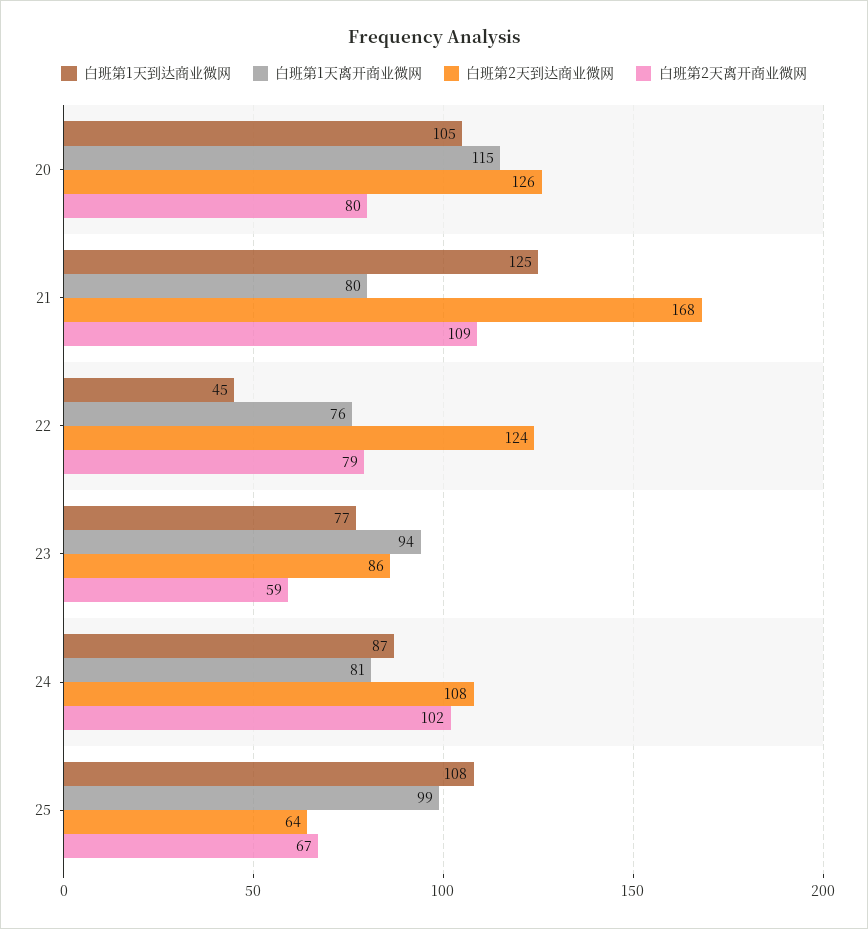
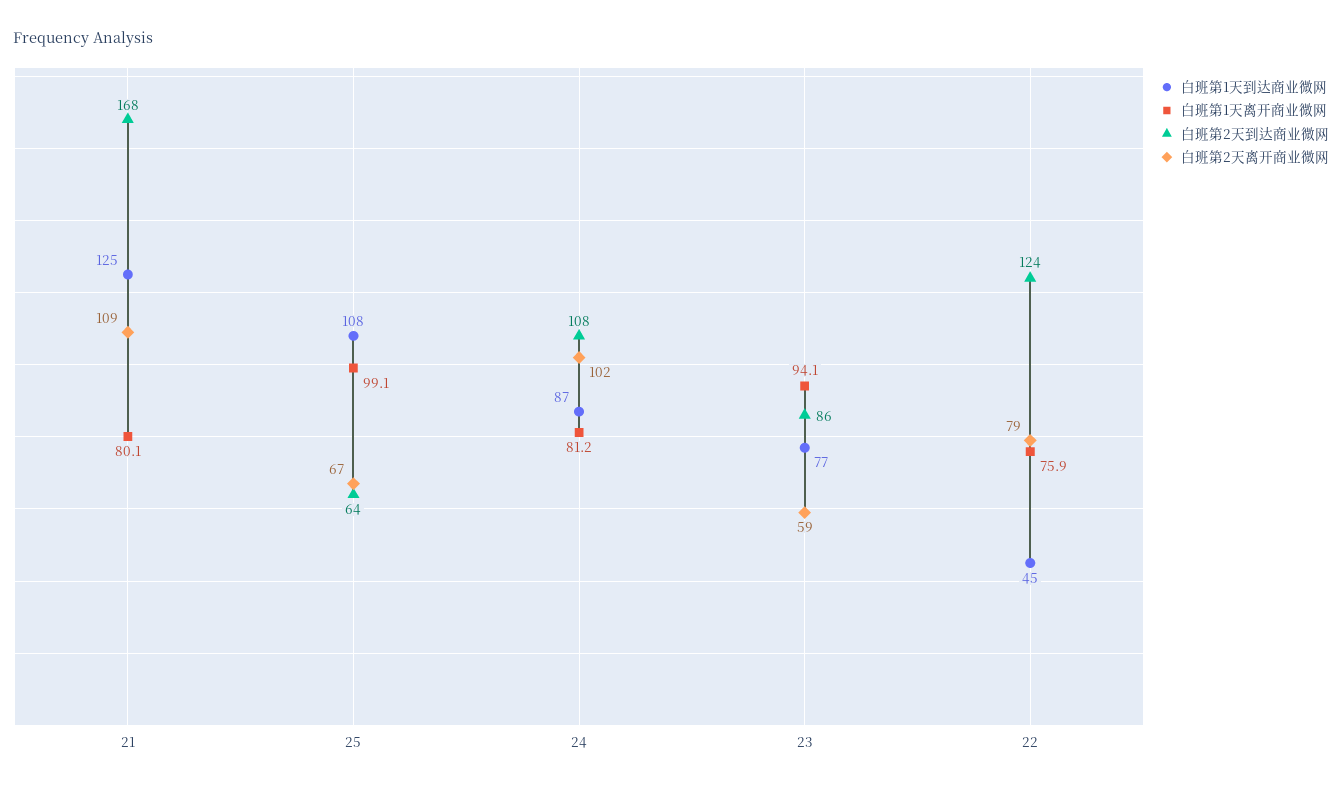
白班第1天到达商业微网, 20: 105 -> none
白班第1天离开商业微网, 20: 115 -> none
白班第2天到达商业微网, 20: 126 -> none
白班第2天离开商业微网, 20: 80 -> none

